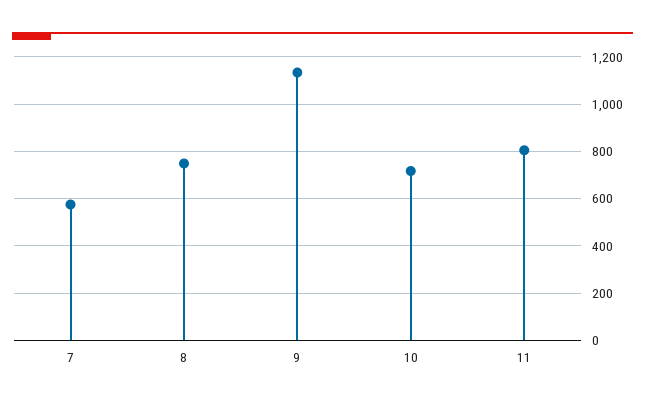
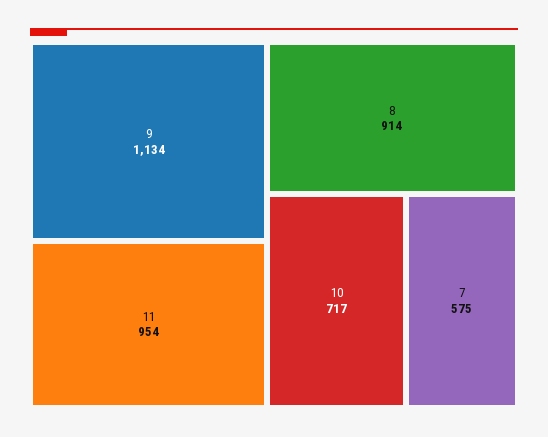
8: 750 -> 914
11: 800 -> 954

